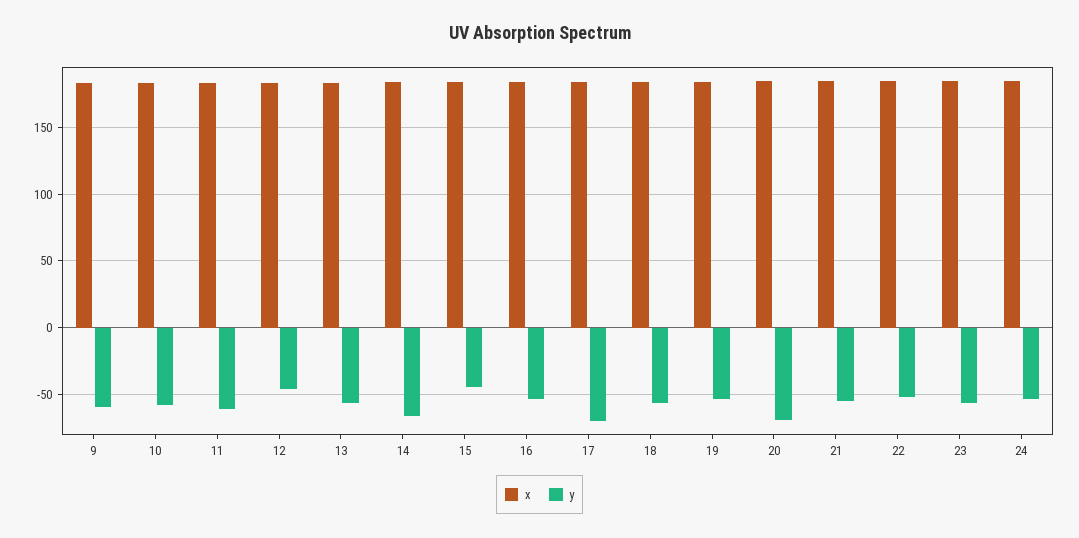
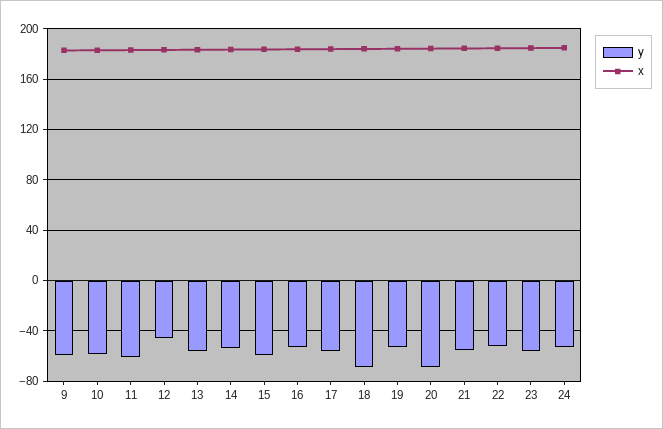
y, 14: -65 -> -55
y, 15: -45 -> -60
y, 17: -70 -> -55
y, 18: -55 -> -70

